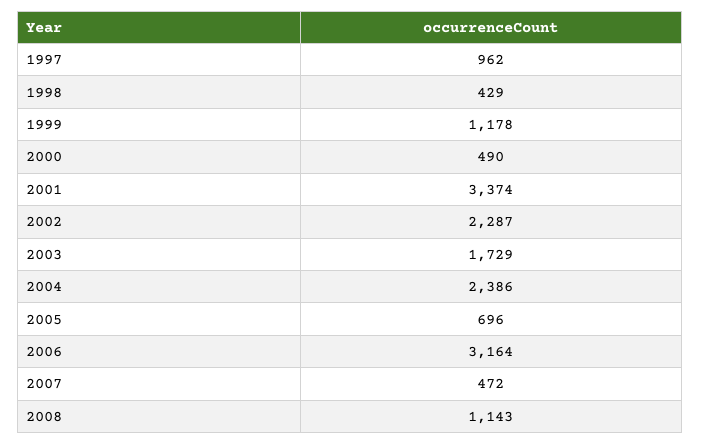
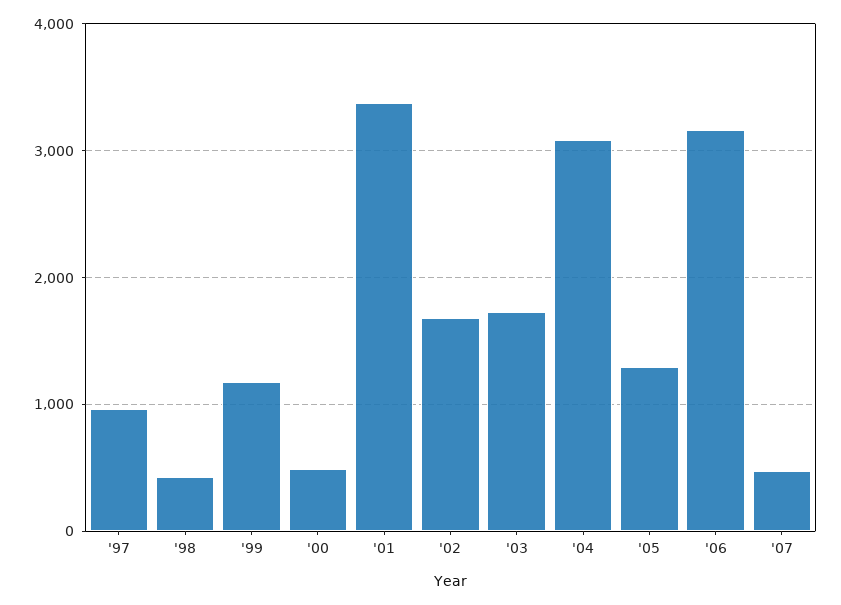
2002: 2287 -> 1700
2004: 2386 -> 3100
2005: 696 -> 1300
2008: 1143 -> none

